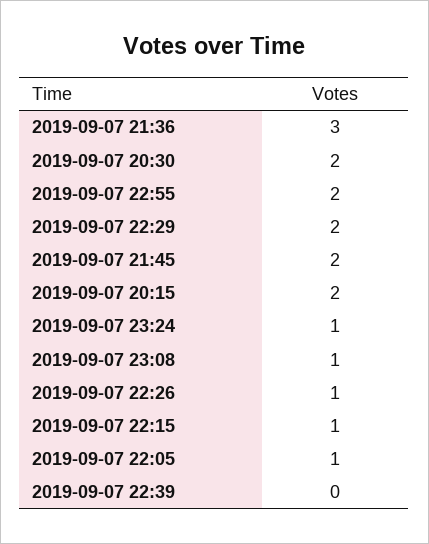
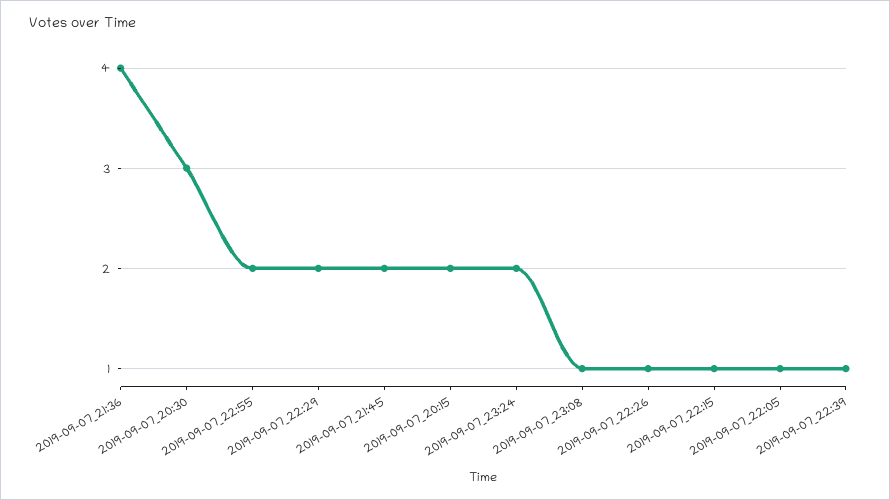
2019-09-07 21:36: 3 -> 4
2019-09-07 20:30: 2 -> 3
2019-09-07 23:24: 1 -> 2
2019-09-07 22:39: 0 -> 1

